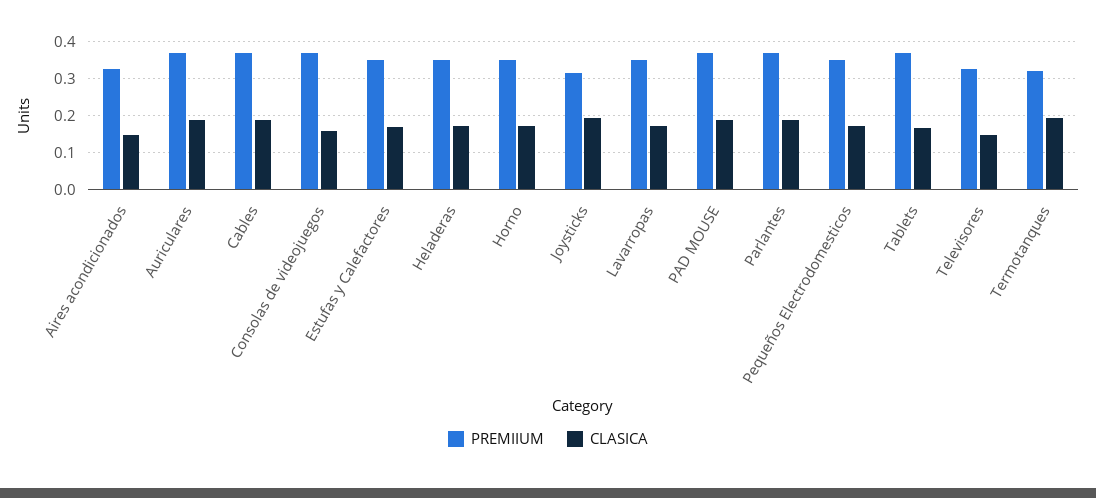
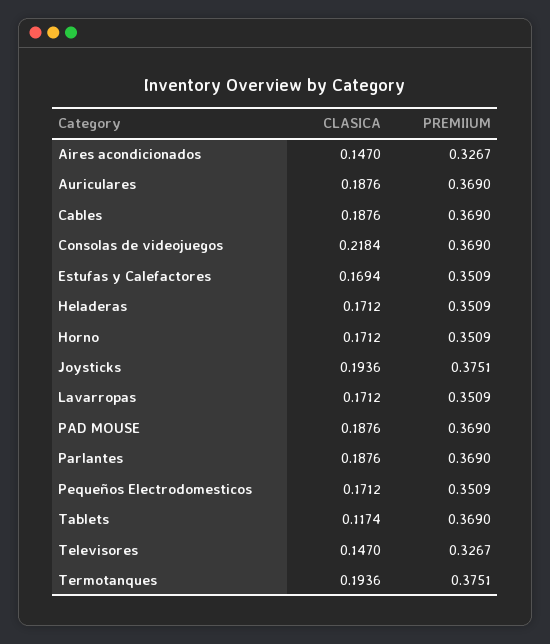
CLASICA, Consolas de videojuegos: 0.16 -> 0.2184
PREMIIUM, Joysticks: 0.32 -> 0.3751
CLASICA, Tablets: 0.16 -> 0.1174
PREMIIUM, Termotanques: 0.32 -> 0.3751

